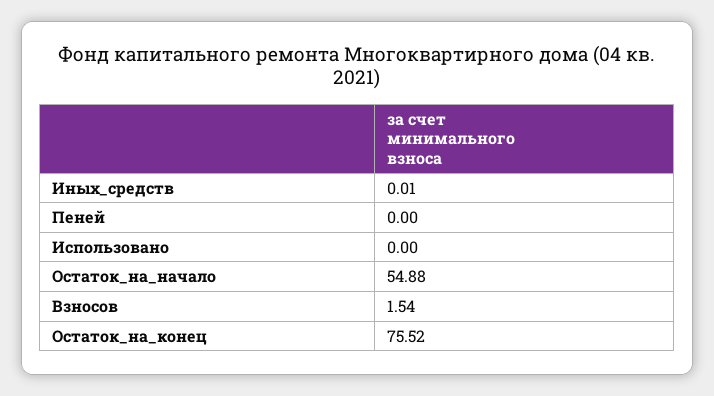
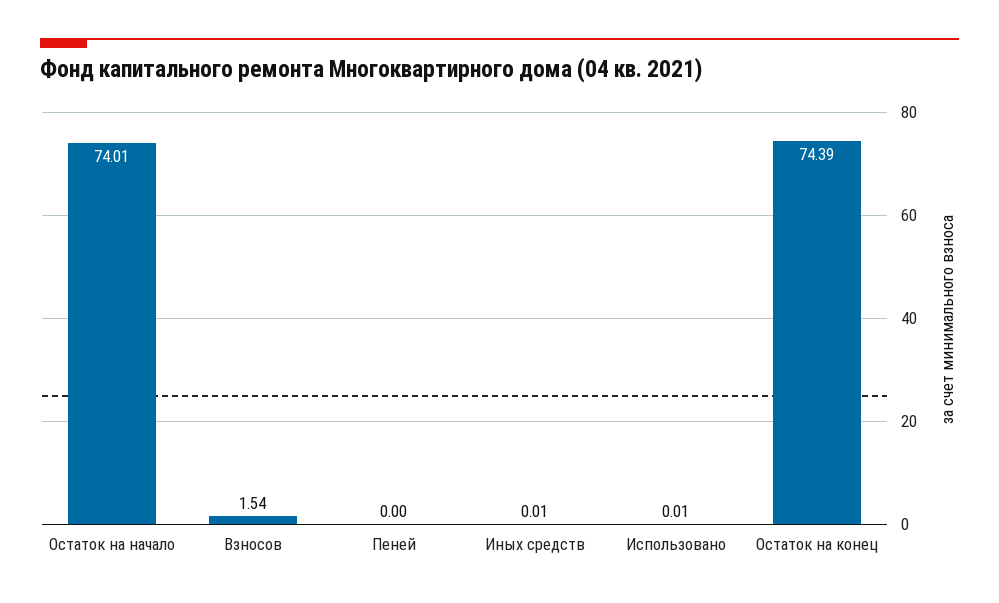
Использовано: 0 -> 0.01
Остаток_на_начало: 54.88 -> 74.01
Остаток_на_конец: 75.52 -> 74.39

